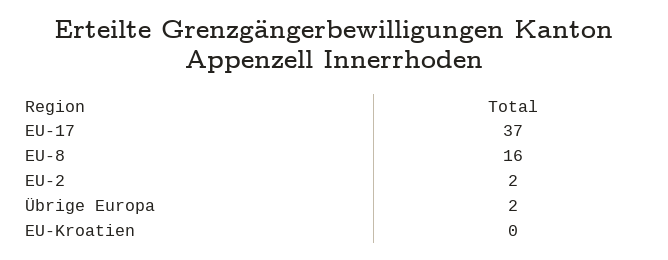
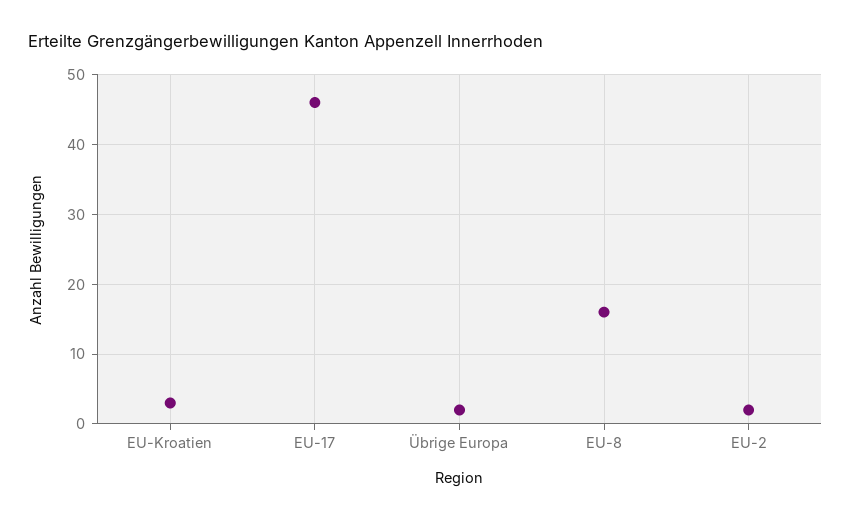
EU-17: 37 -> 46
EU-Kroatien: 0 -> 3

